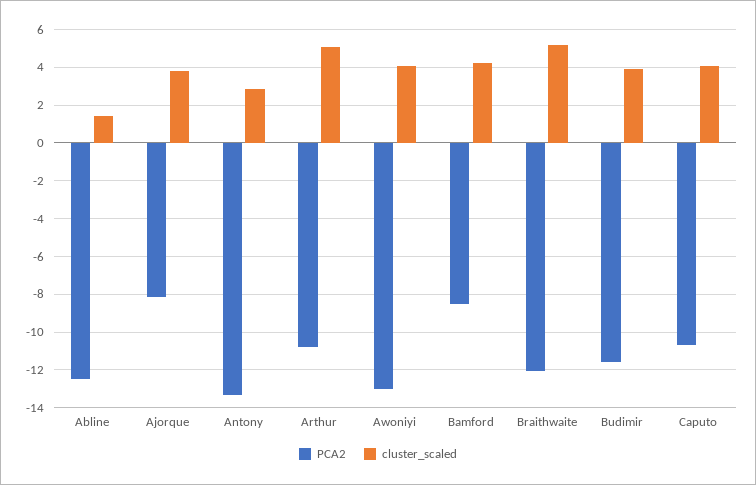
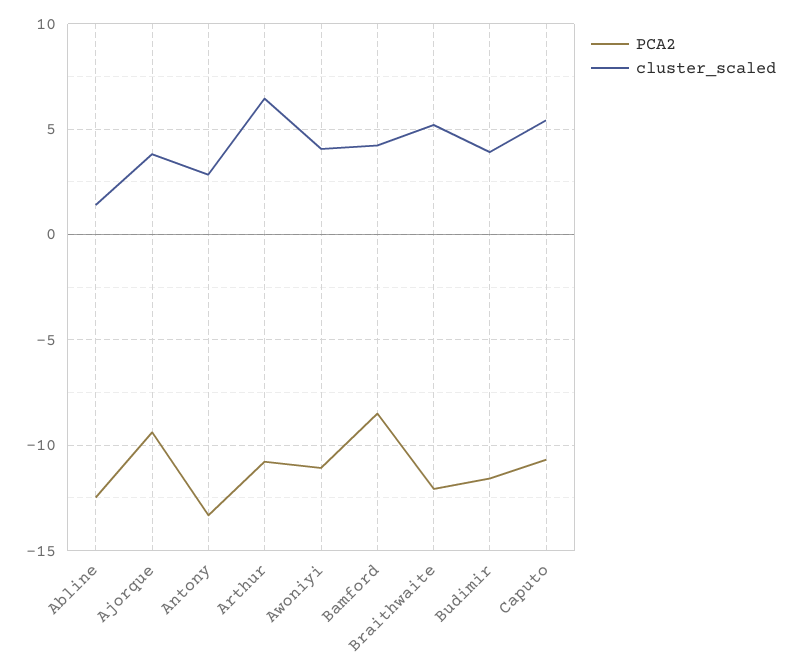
PCA2, Ajorque: -8 -> -9.5
cluster_scaled, Arthur: 5 -> 6.5
PCA2, Awoniyi: -13 -> -11
cluster_scaled, Caputo: 4 -> 5.5

